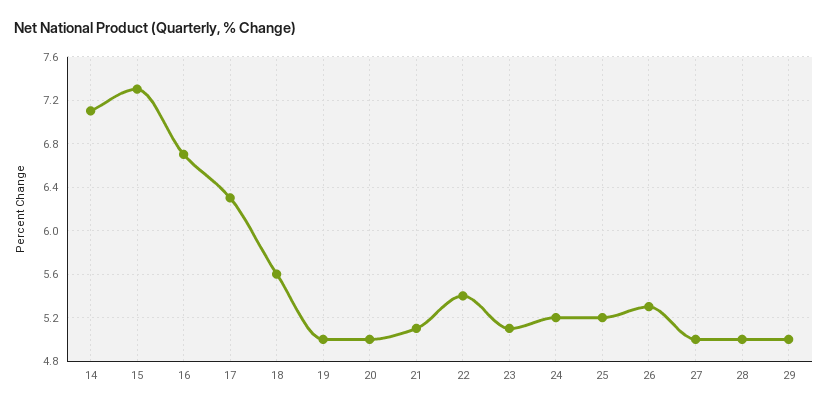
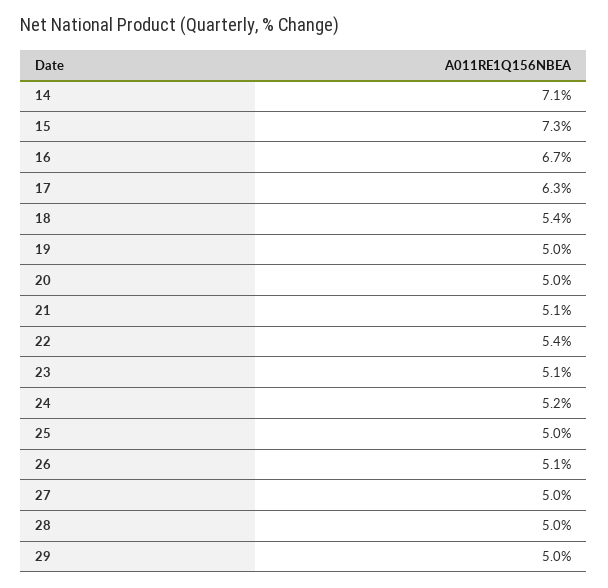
18: 5.6 -> 5.4
25: 5.2 -> 5
26: 5.3 -> 5.1

